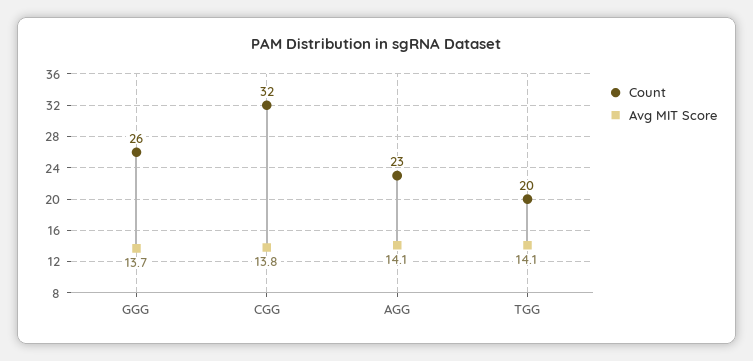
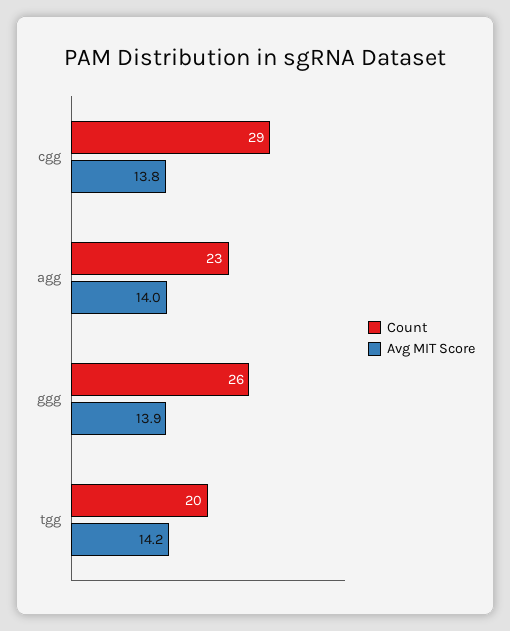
Avg MIT Score, GGG: 13.7 -> 13.9
Count, CGG: 32 -> 29
Avg MIT Score, AGG: 14.1 -> 14
Avg MIT Score, TGG: 14.1 -> 14.2

